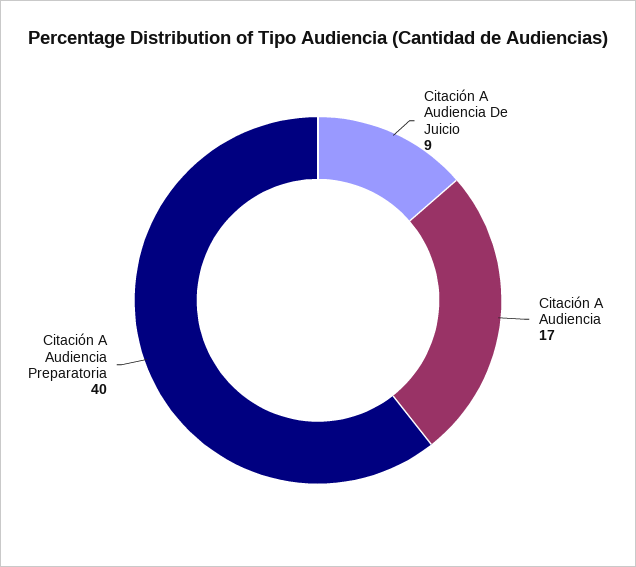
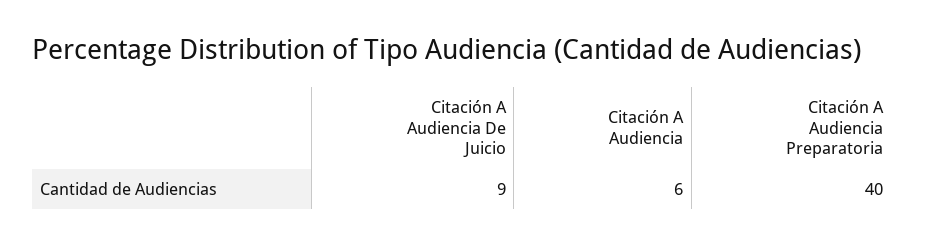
Citación A Audiencia: 17 -> 6

